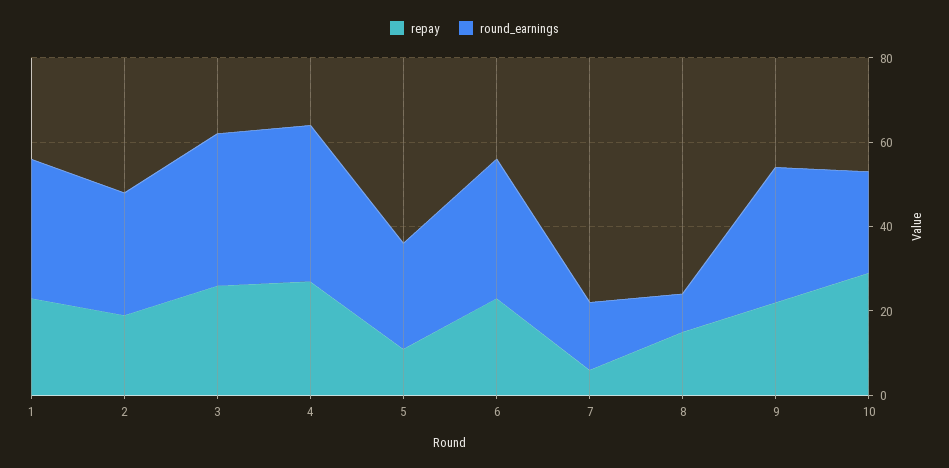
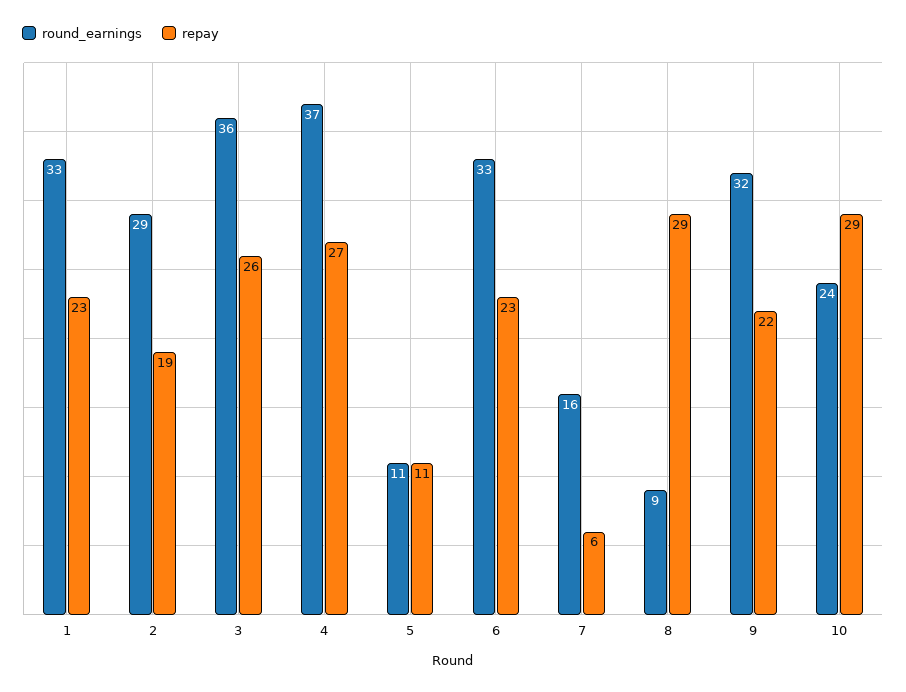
round_earnings, 5: 25 -> 11
repay, 8: 15 -> 29

